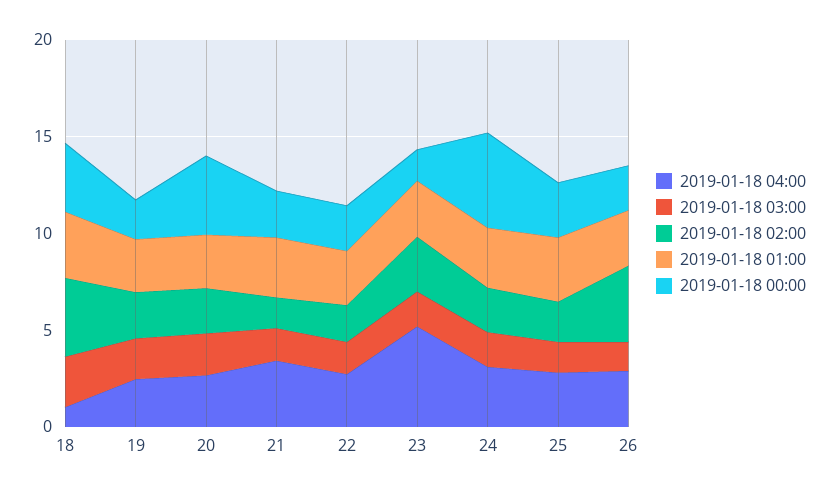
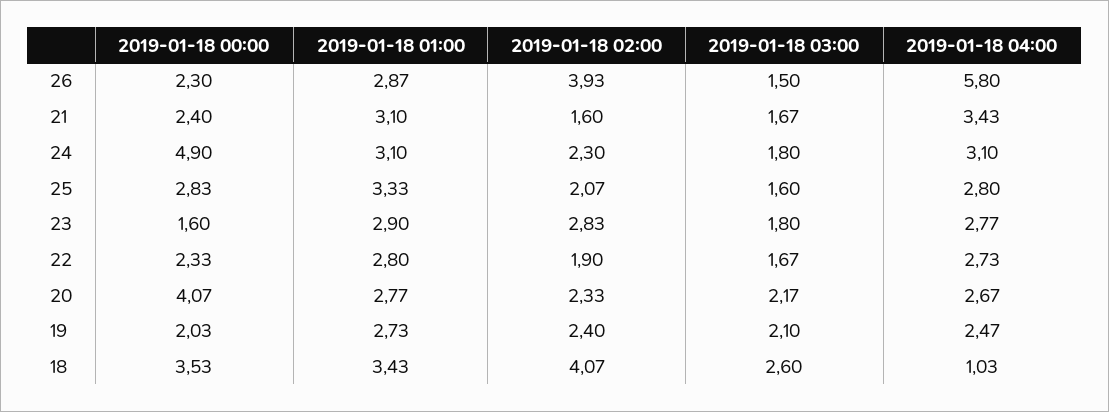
2019-01-18 04:00, 23: 5 -> 2.77
2019-01-18 04:00, 26: 3 -> 5.8

